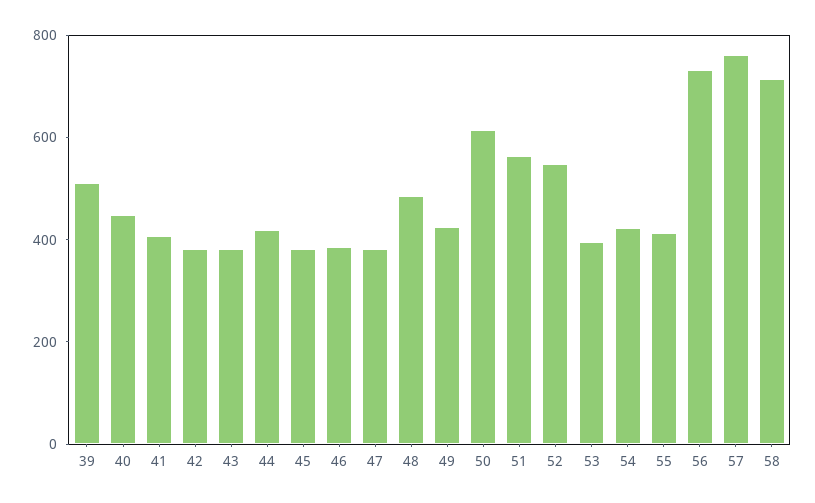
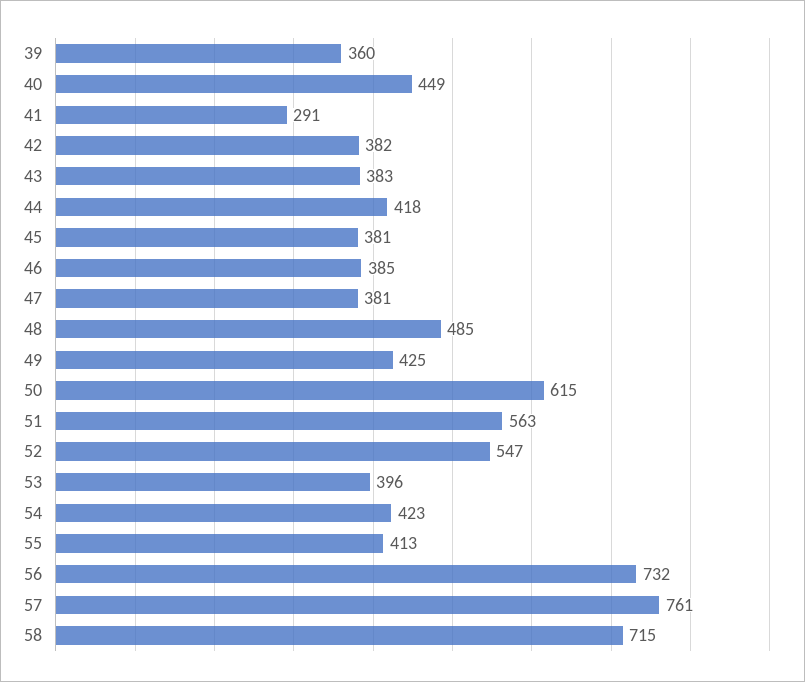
39: 500 -> 360
41: 400 -> 291

